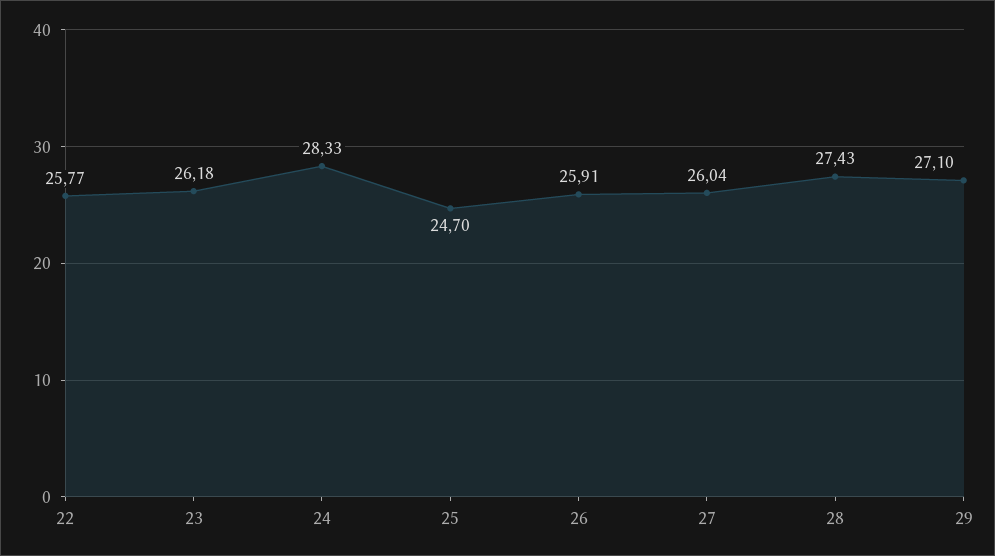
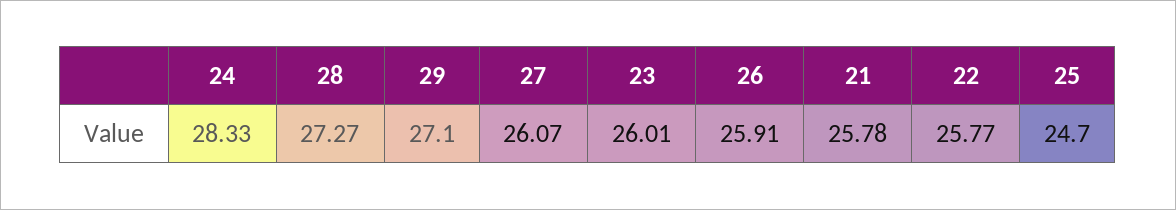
23: 26.18 -> 26.01
27: 26.04 -> 26.07
28: 27.43 -> 27.27
21: none -> 25.78

